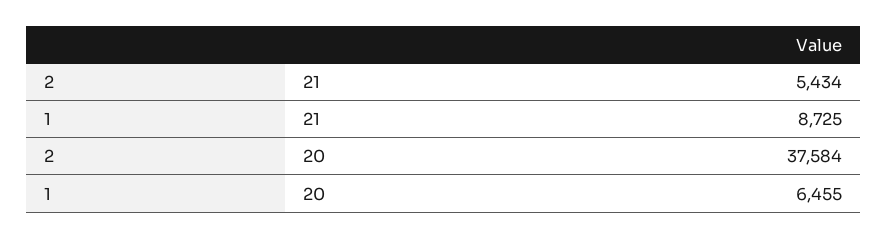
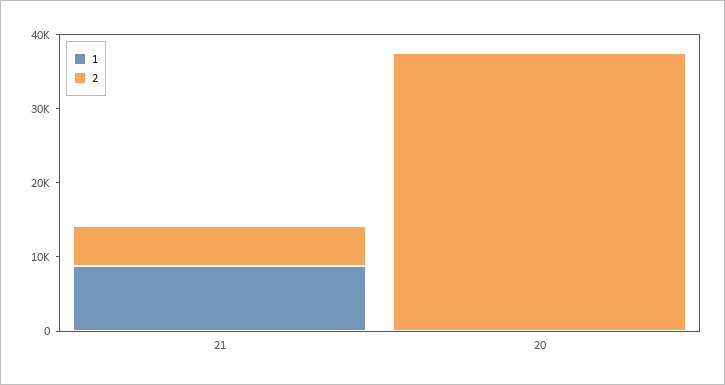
1, 20: 6455 -> 0

